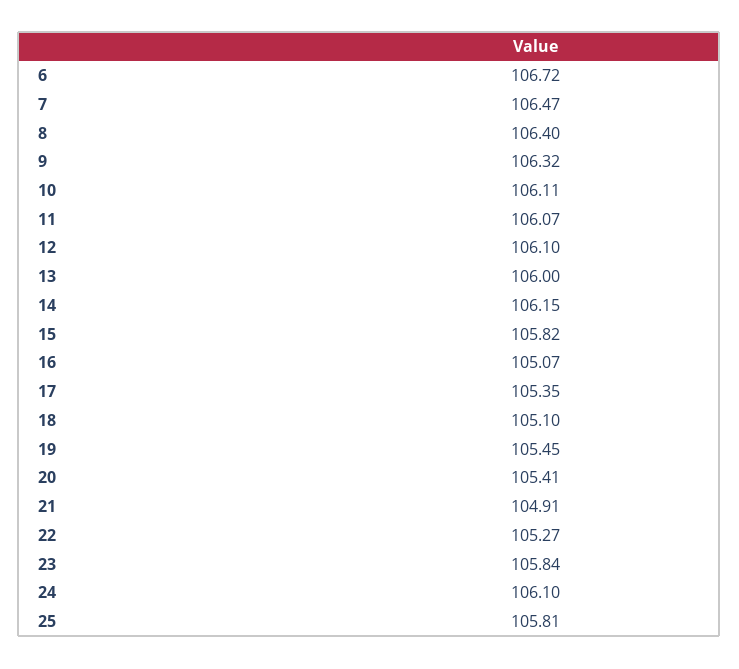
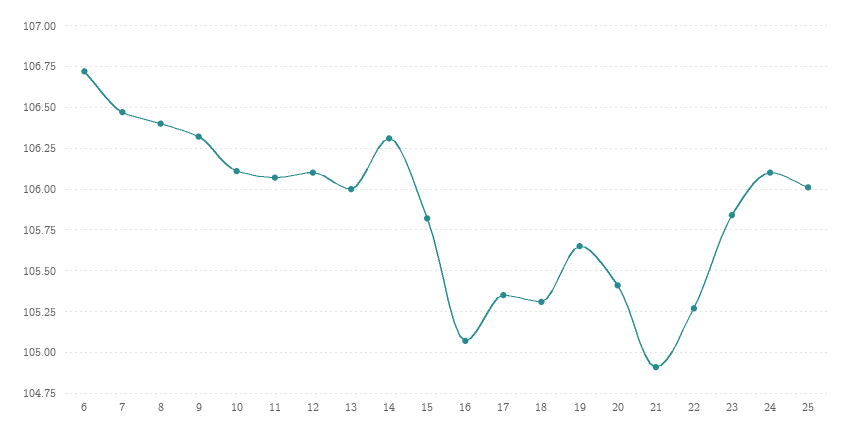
14: 106.15 -> 106.3
18: 105.1 -> 105.3
19: 105.45 -> 105.65
25: 105.81 -> 106

